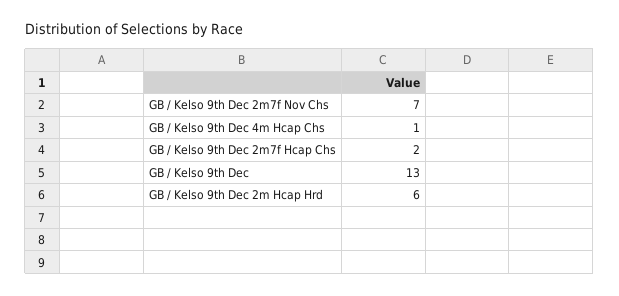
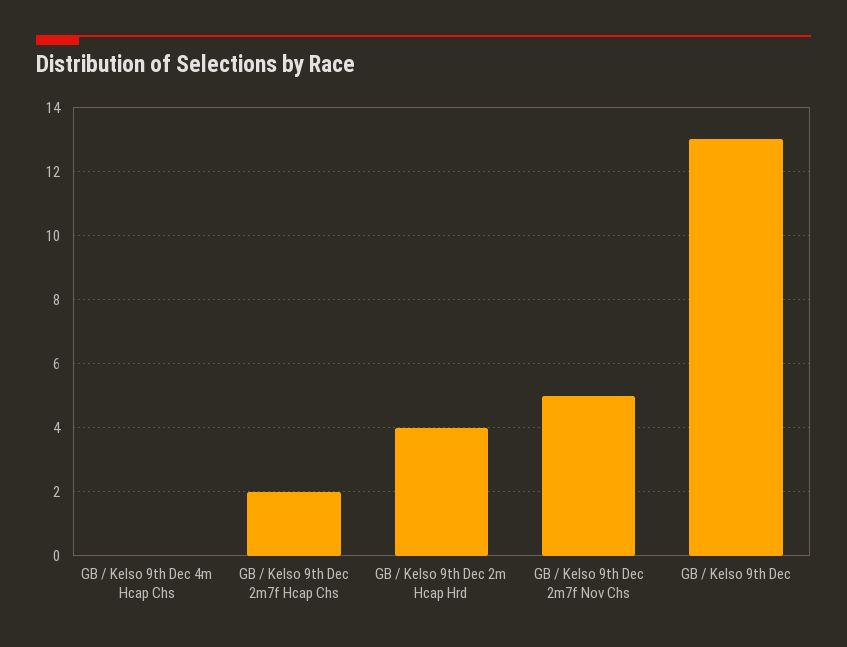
GB / Kelso 9th Dec 2m7f Nov Chs: 7 -> 5
GB / Kelso 9th Dec 4m Hcap Chs: 1 -> 0
GB / Kelso 9th Dec 2m Hcap Hrd: 6 -> 4

